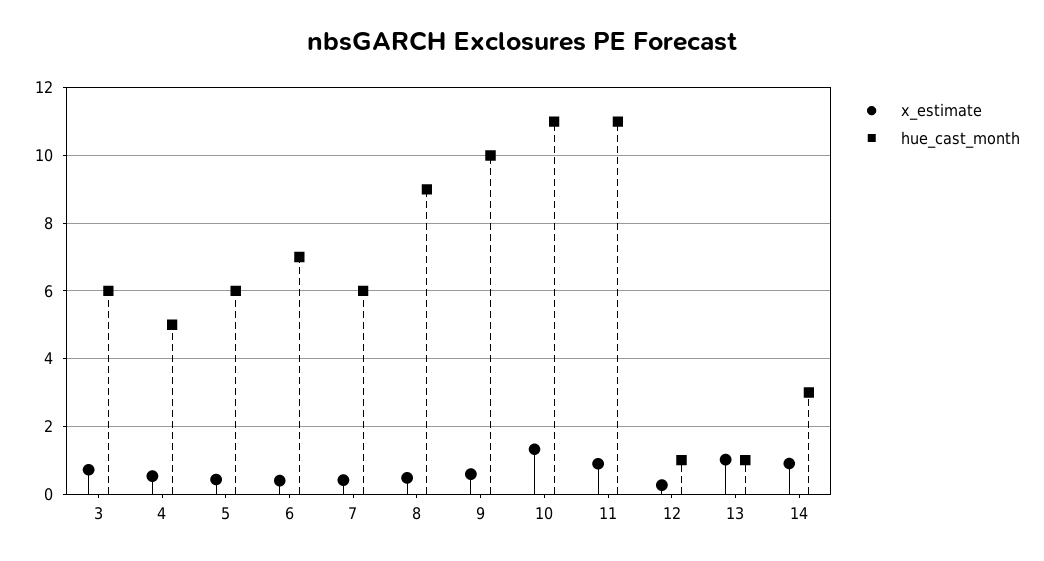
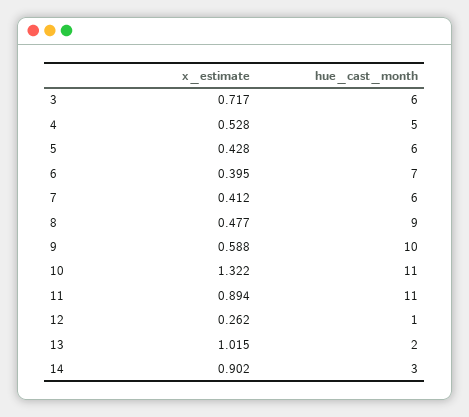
hue_cast_month, 13: 1 -> 2

